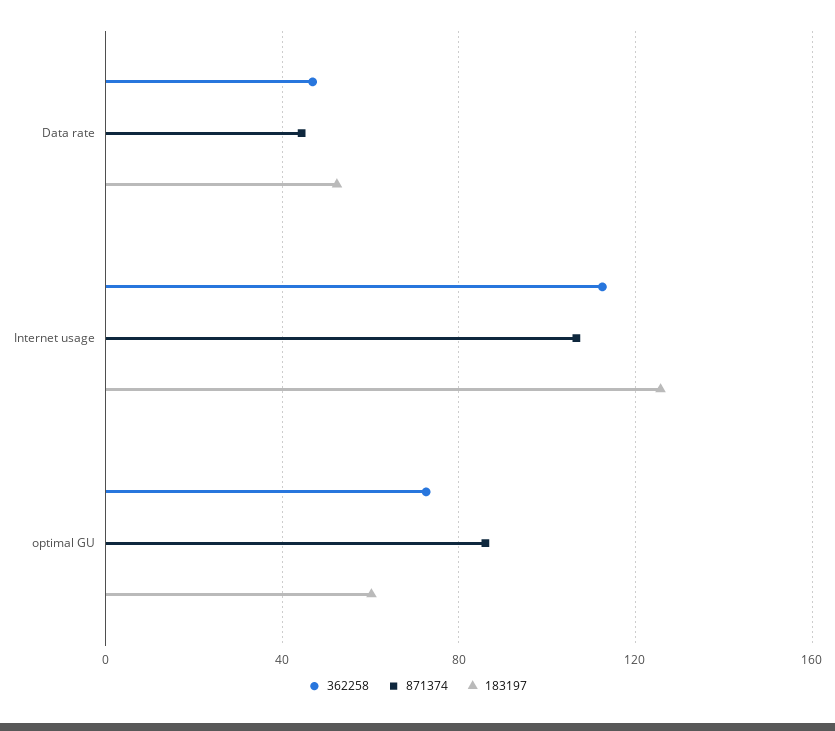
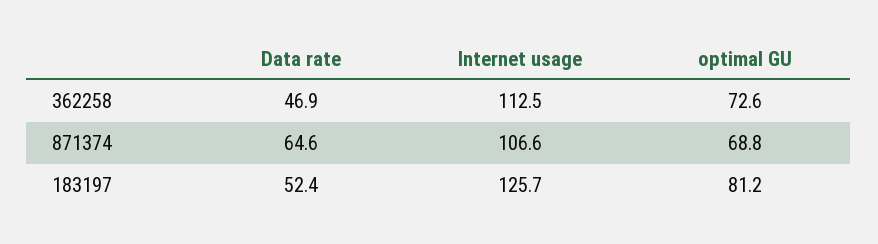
871374, Data rate: 45 -> 64.6
871374, optimal GU: 85 -> 68.8
183197, optimal GU: 60 -> 81.2

